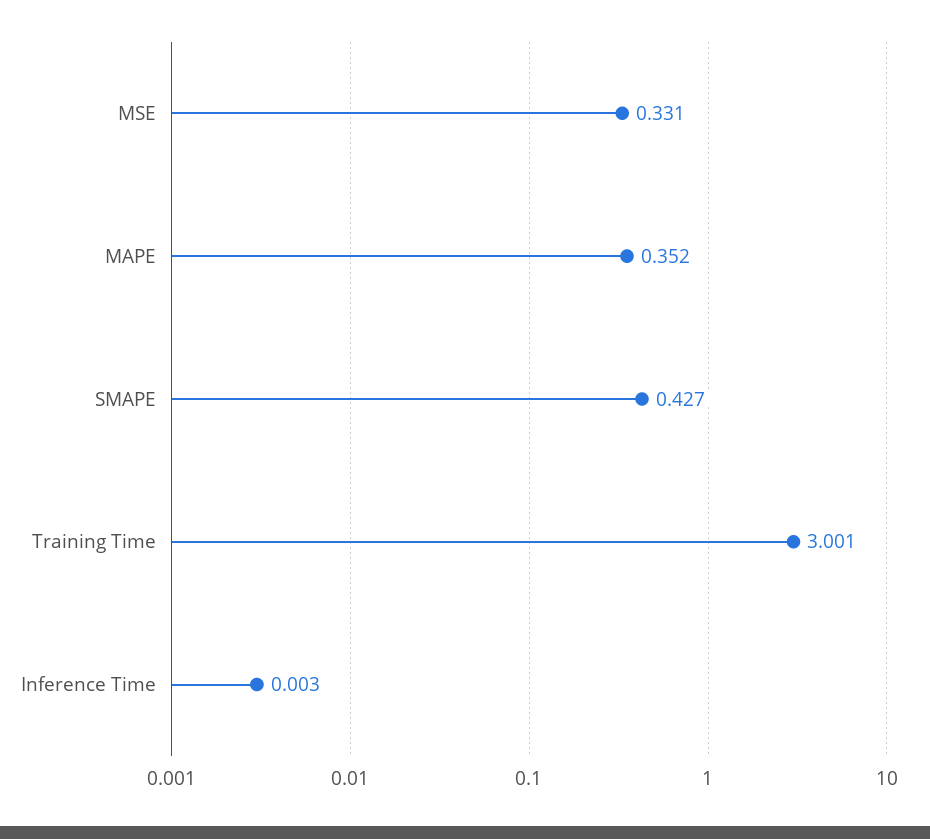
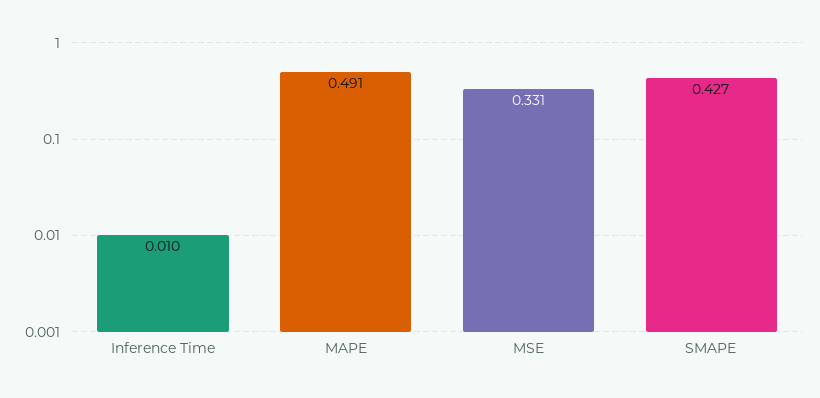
MAPE: 0.352 -> 0.491
Training Time: 3.001 -> none
Inference Time: 0.003 -> 0.01

